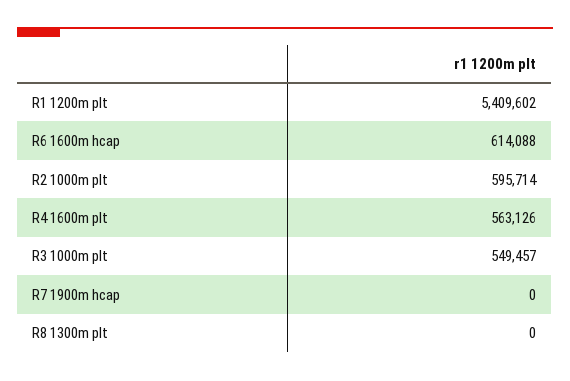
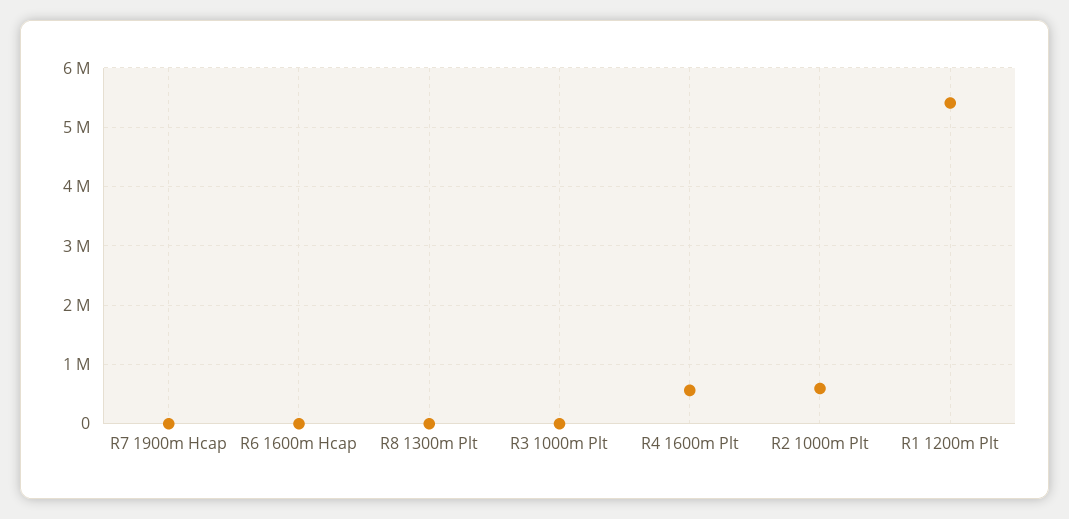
R6 1600m hcap: 614088 -> 0
R3 1000m plt: 549457 -> 0

